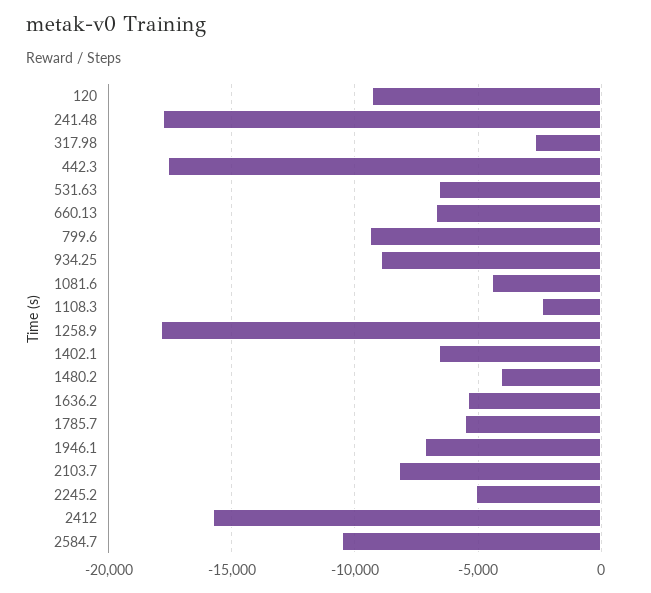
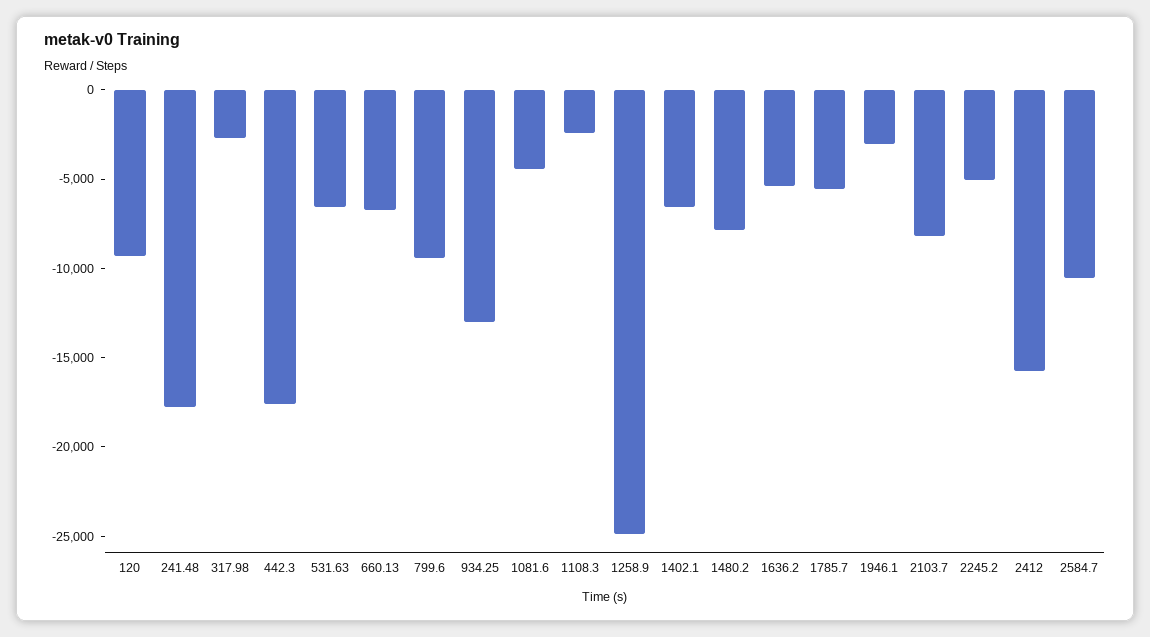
934.25: -9000 -> -13000
1258.9: -18000 -> -25000
1480.2: -4000 -> -8000
1946.1: -7000 -> -3000

